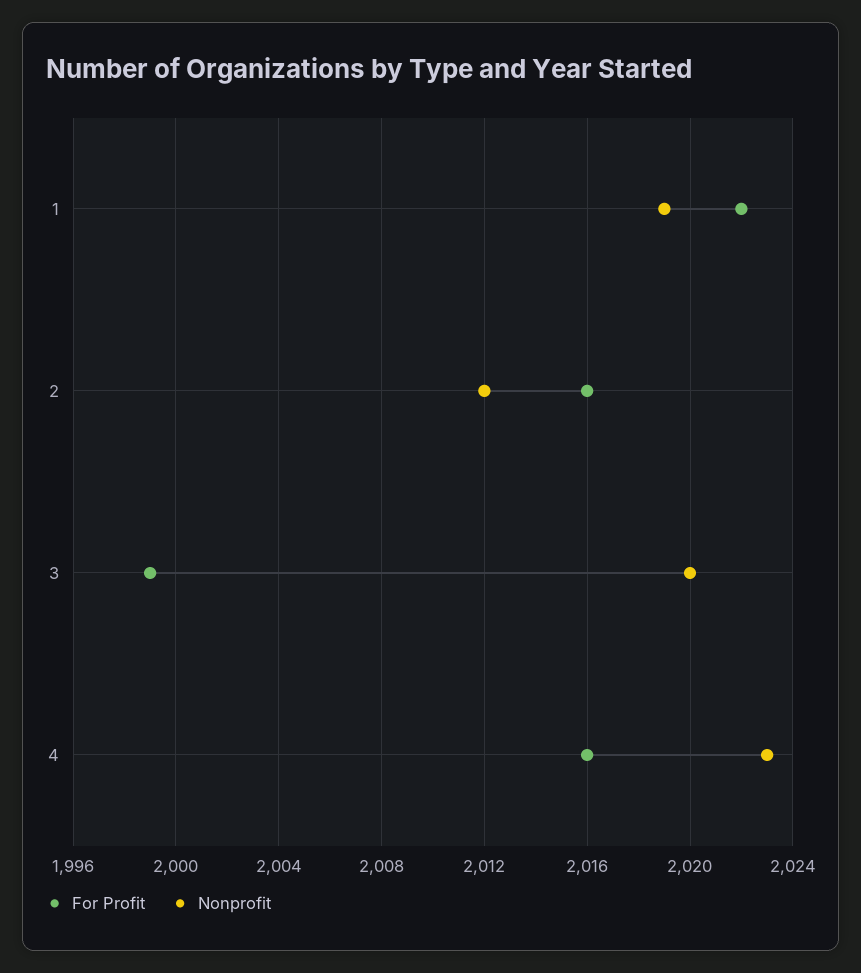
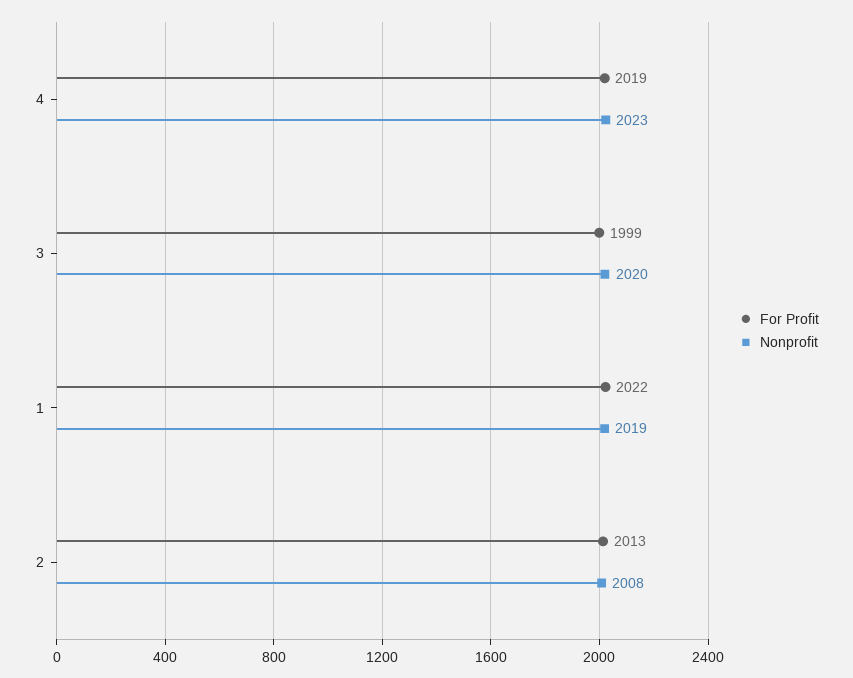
For Profit, 2: 2016 -> 2013
Nonprofit, 2: 2012 -> 2008
For Profit, 4: 2016 -> 2019

